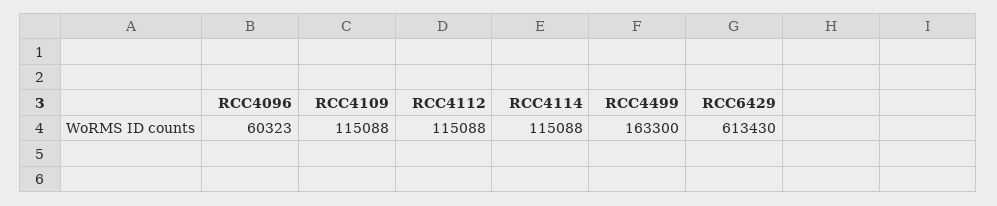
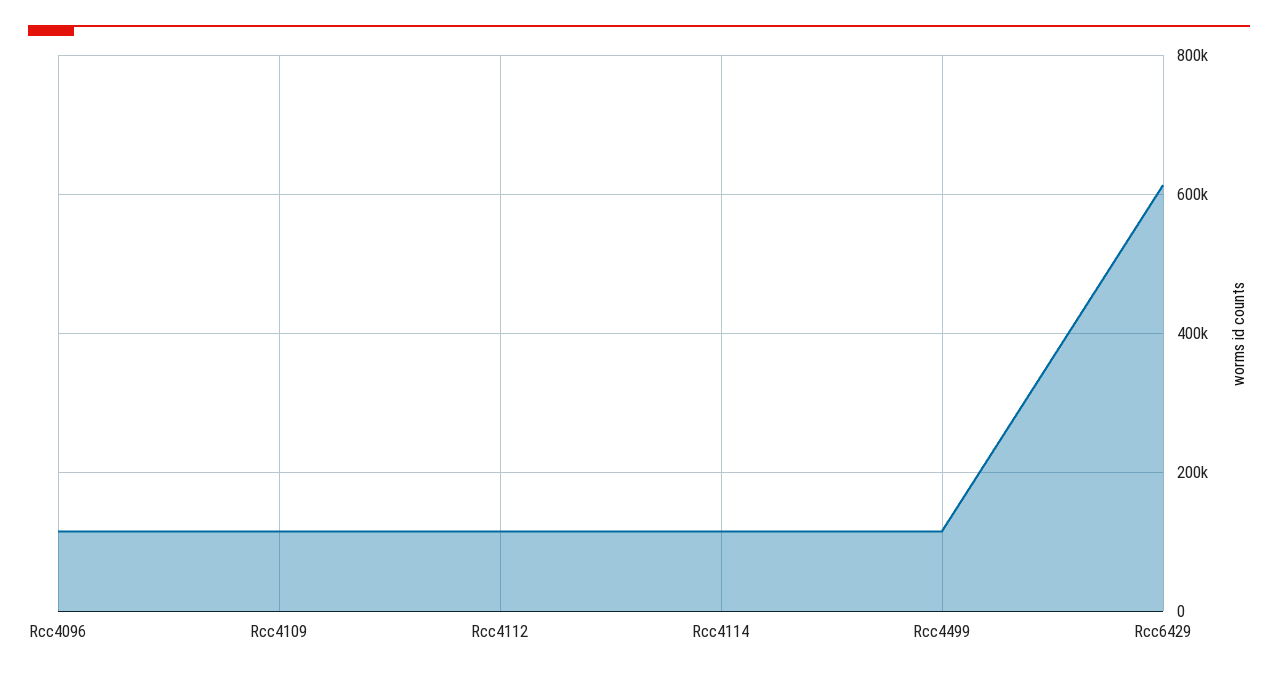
RCC4096: 60323 -> 120000
RCC4499: 163300 -> 120000

